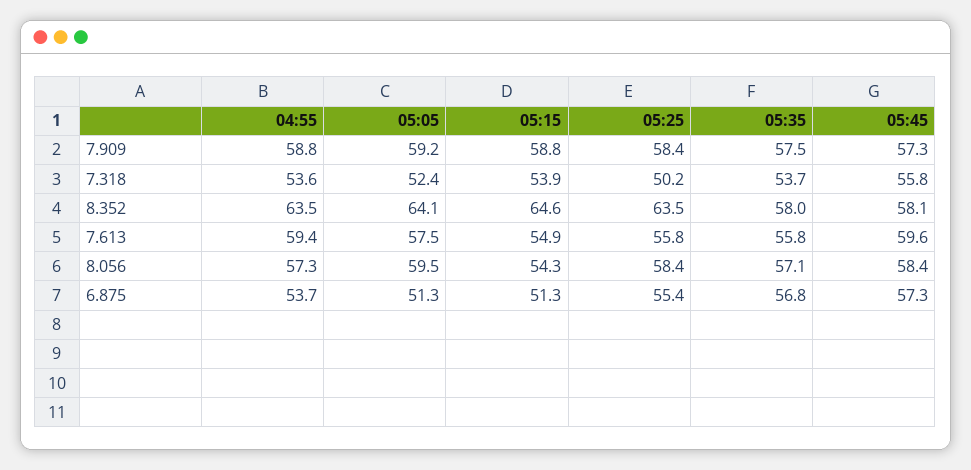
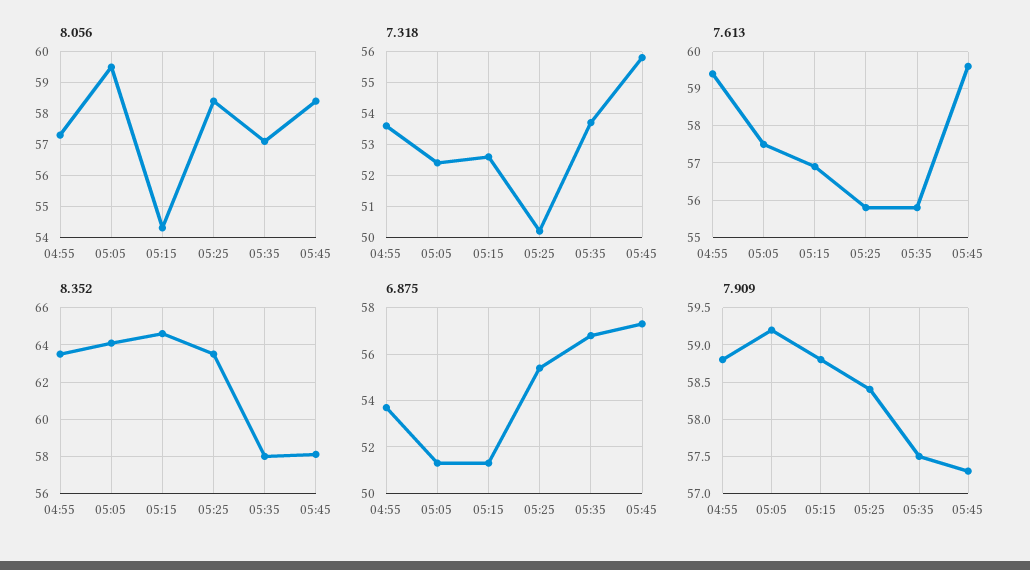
7.318, 05:15: 53.9 -> 52.5
7.613, 05:15: 54.9 -> 57

